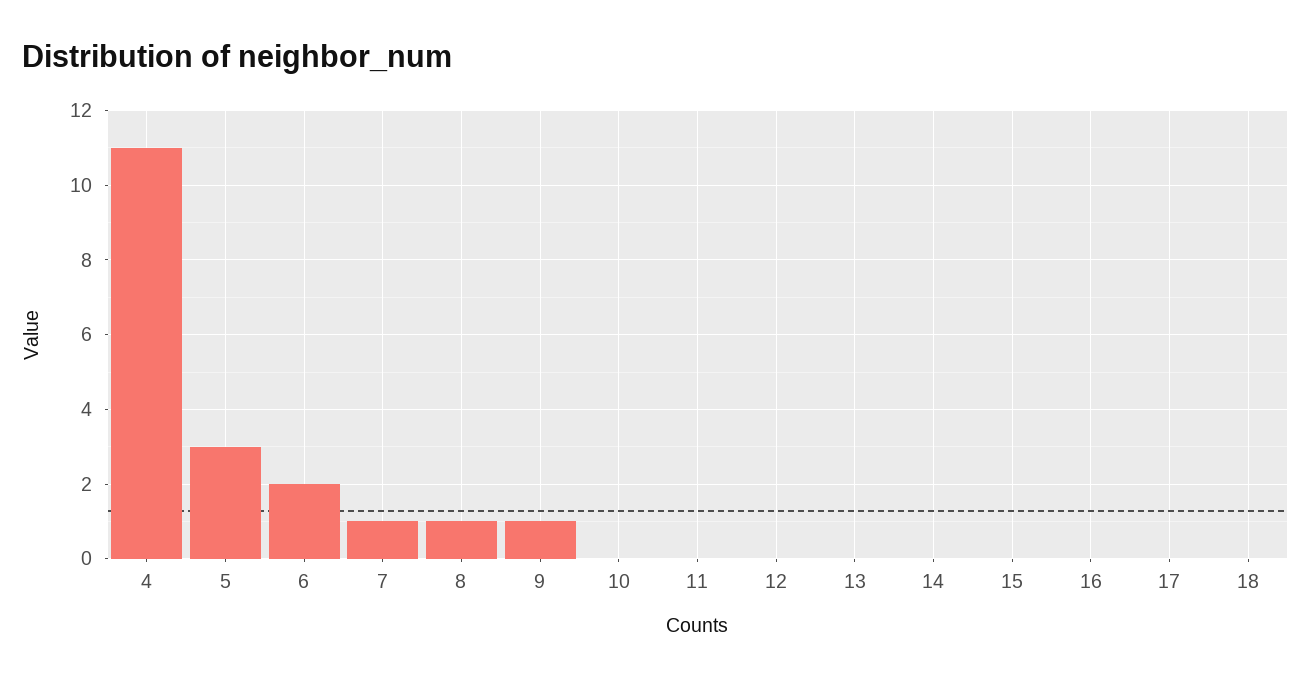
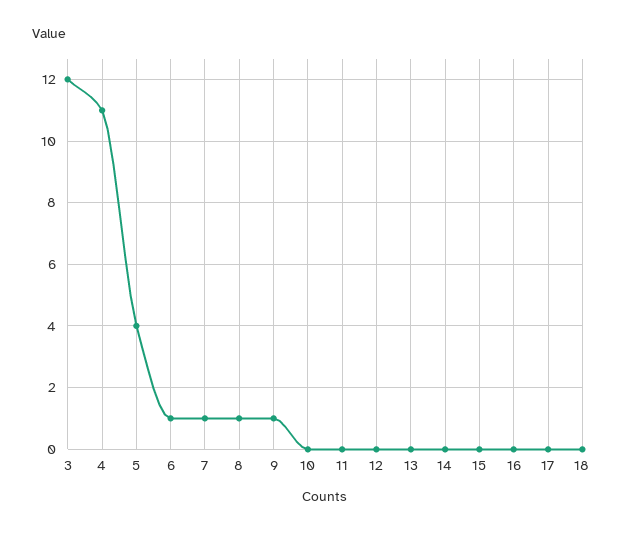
5: 3 -> 4
6: 2 -> 1
3: none -> 12

